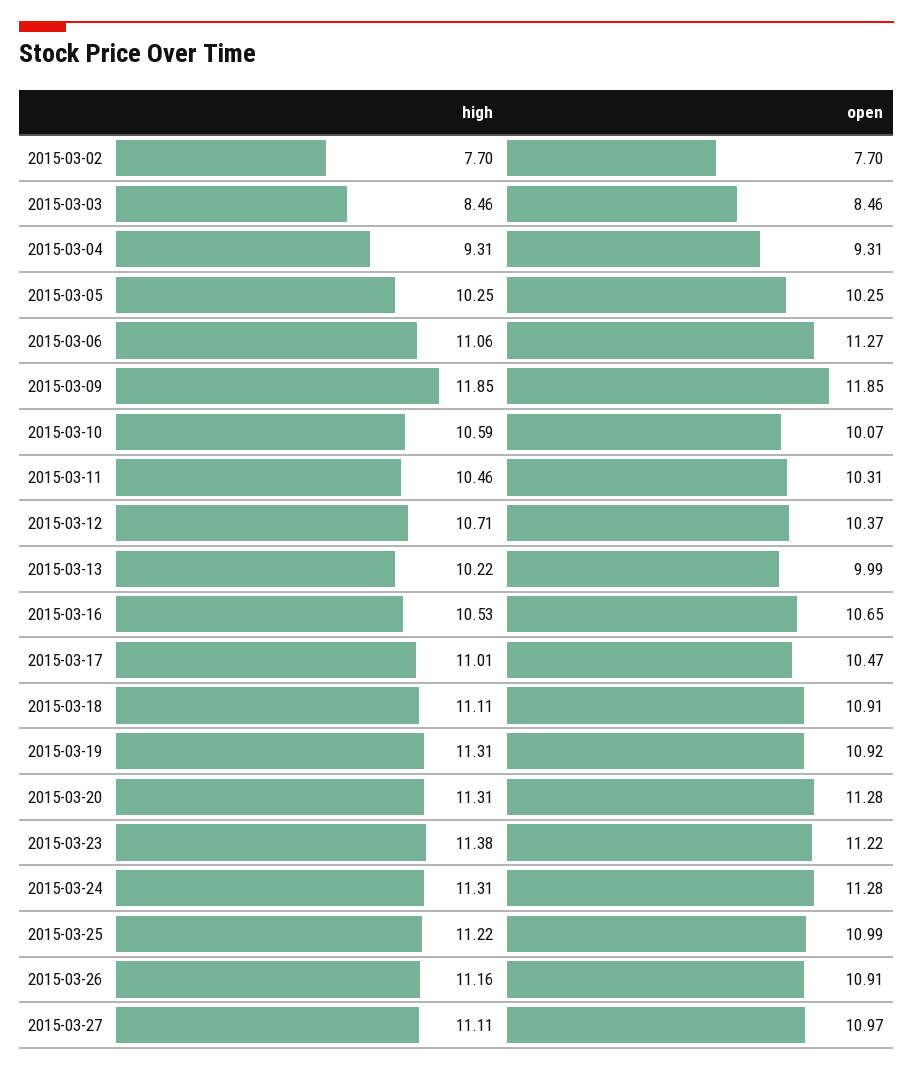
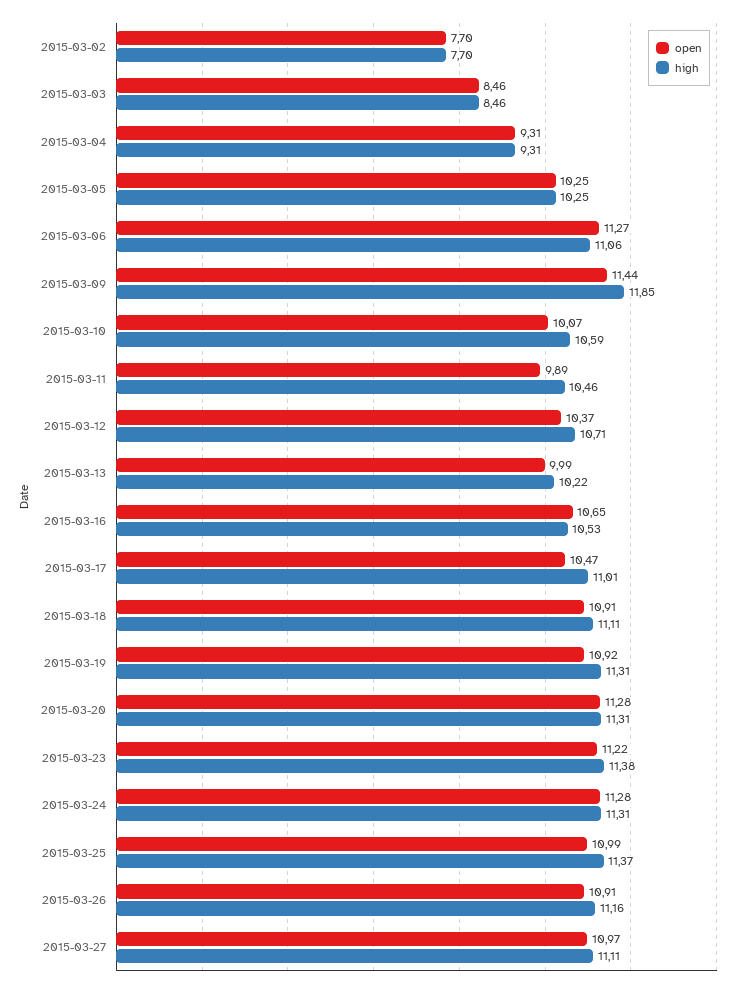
open, 2015-03-09: 11.85 -> 11.44
open, 2015-03-11: 10.31 -> 9.89
high, 2015-03-25: 11.22 -> 11.37

